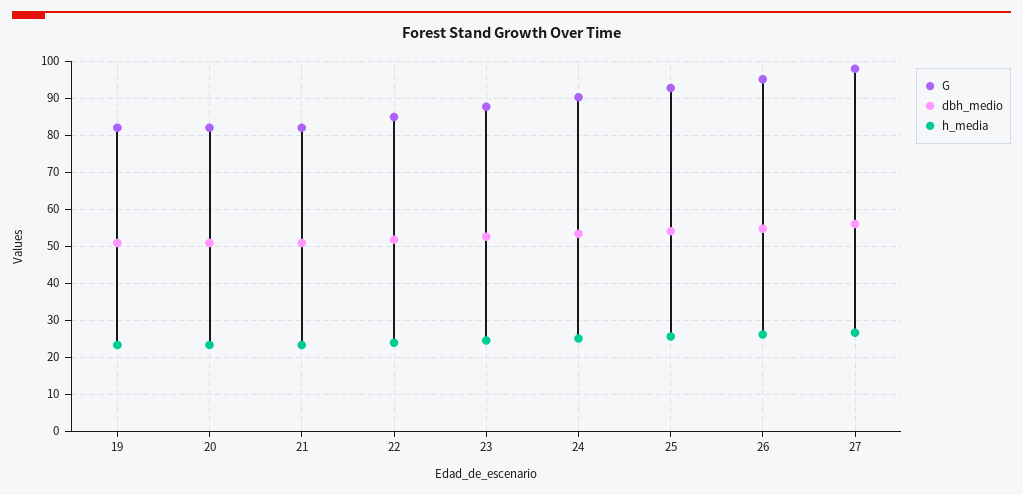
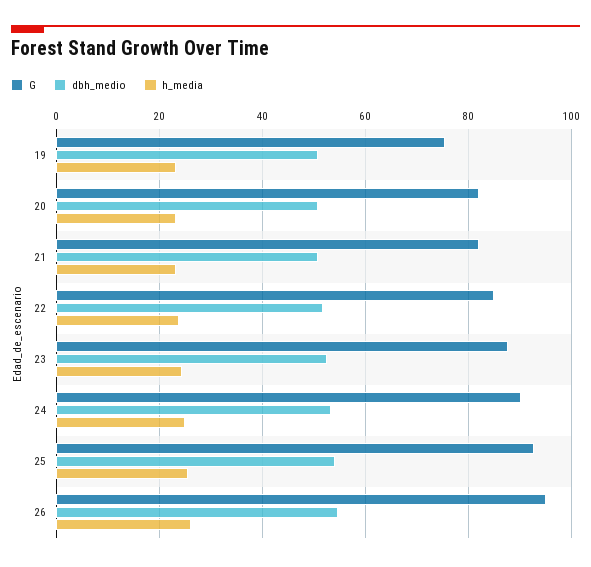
G, 19: 82 -> 76
G, 27: 98 -> none
dbh_medio, 27: 56 -> none
h_media, 27: 26 -> none

